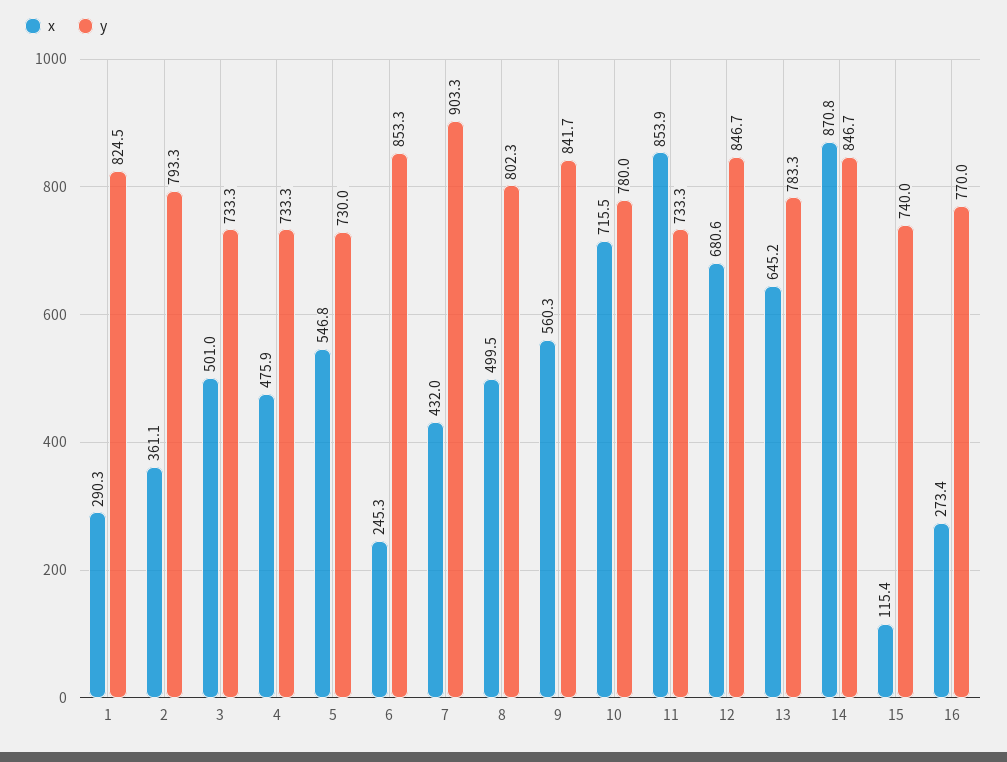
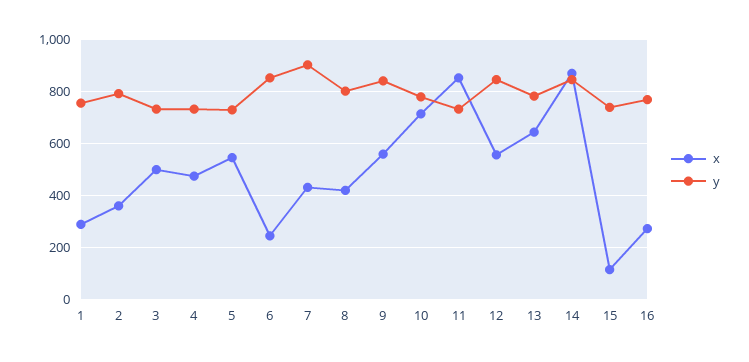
y, 1: 824.5 -> 750
x, 8: 499.5 -> 425
x, 12: 680.6 -> 550

